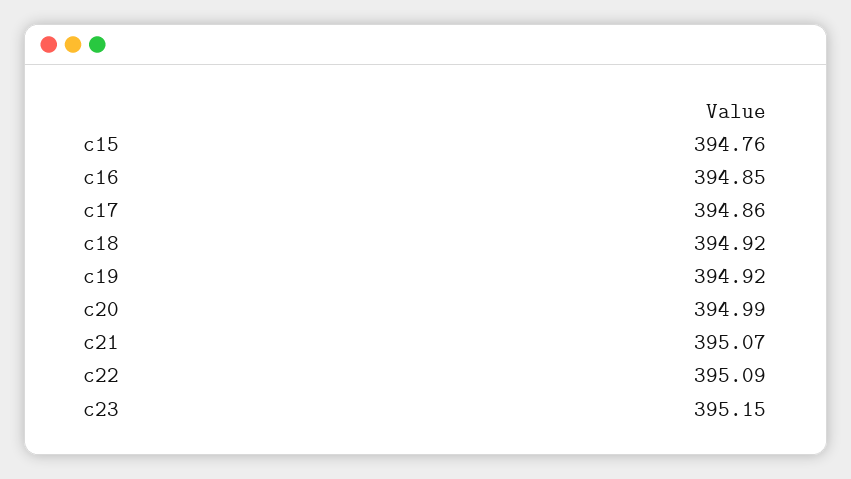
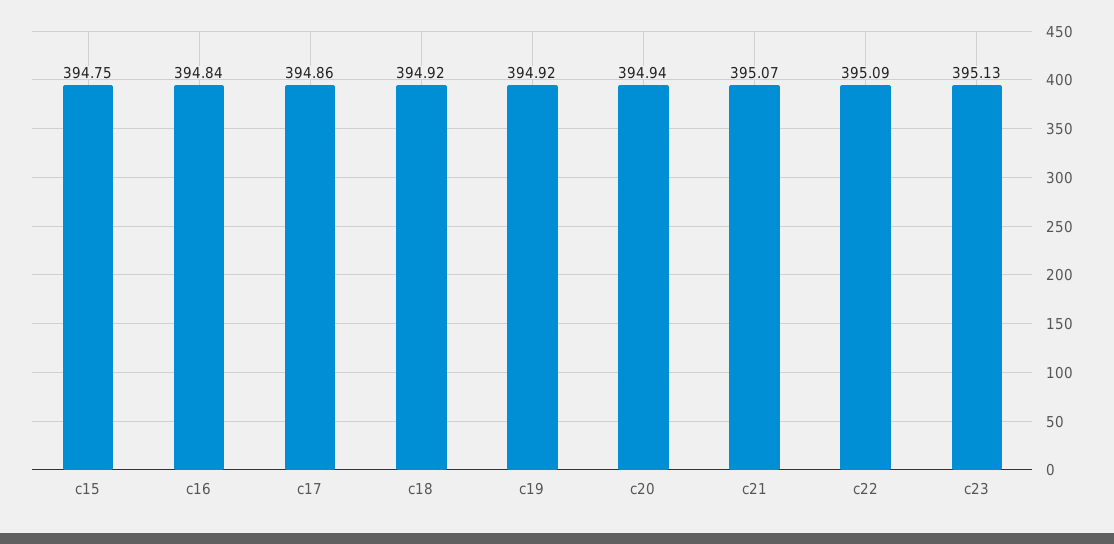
c15: 394.76 -> 394.75
c16: 394.85 -> 394.84
c20: 394.99 -> 394.94
c23: 395.15 -> 395.13

